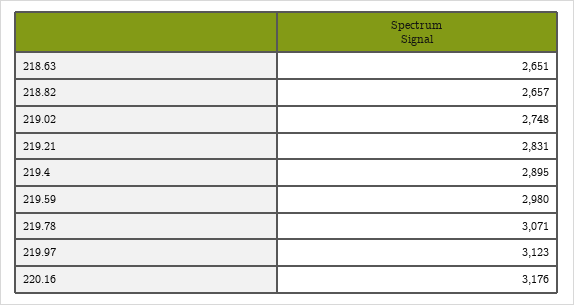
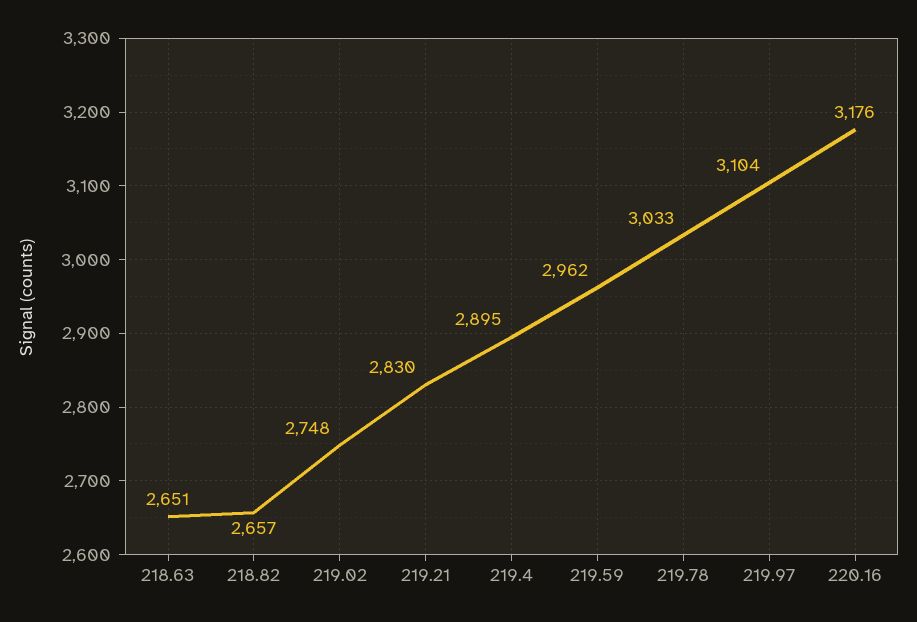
219.21: 2831 -> 2830
219.59: 2980 -> 2962
219.78: 3071 -> 3033
219.97: 3123 -> 3104

